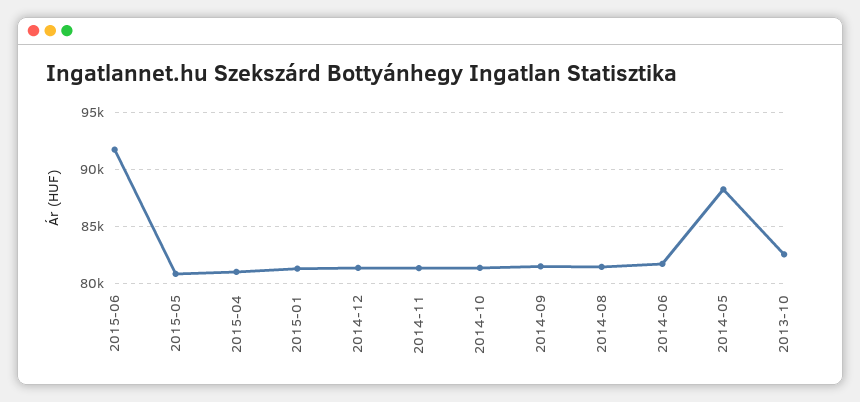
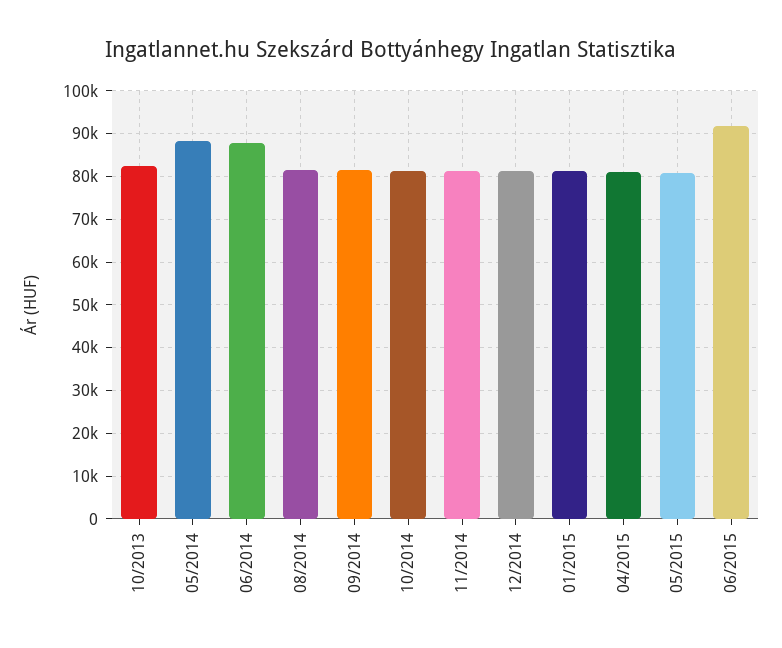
2014-06: 82000 -> 88000

